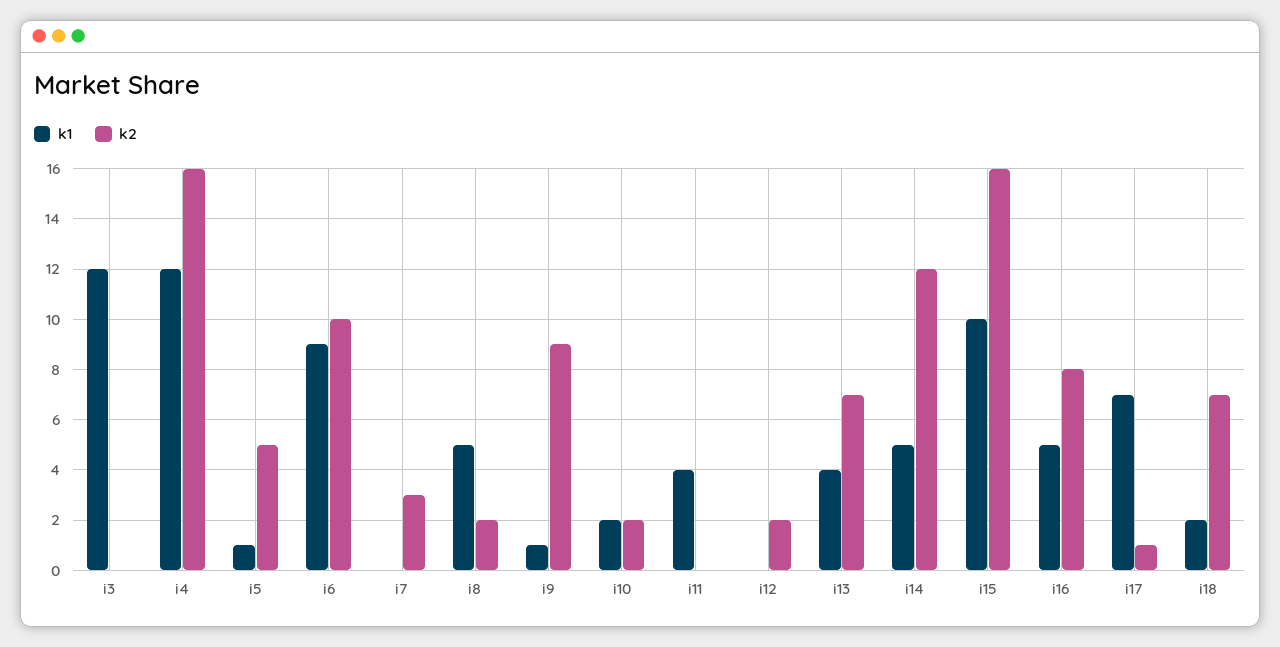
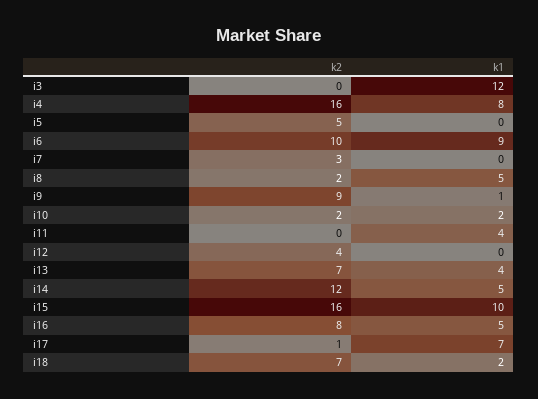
k1, i4: 12 -> 8
k1, i5: 1 -> 0
k2, i12: 2 -> 4

